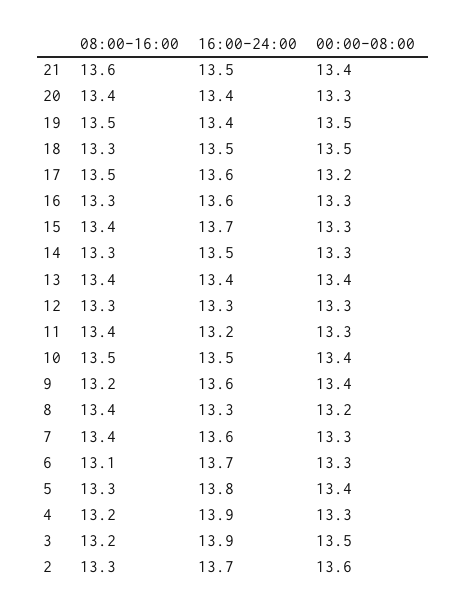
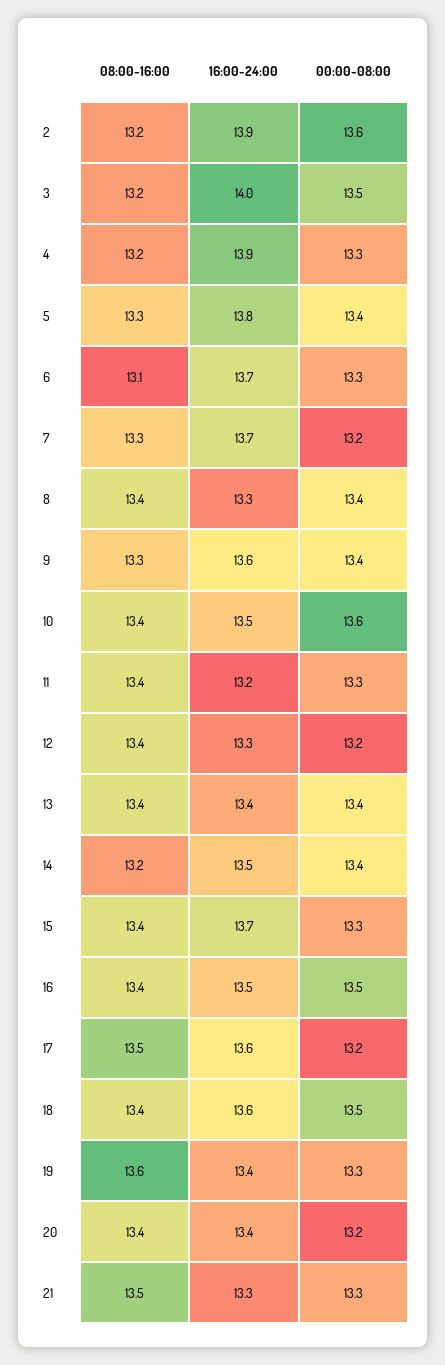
08:00-16:00, 21: 13.6 -> 13.5
16:00-24:00, 21: 13.5 -> 13.3
00:00-08:00, 21: 13.4 -> 13.3
00:00-08:00, 20: 13.3 -> 13.2
08:00-16:00, 19: 13.5 -> 13.6
00:00-08:00, 19: 13.5 -> 13.3
08:00-16:00, 18: 13.3 -> 13.4
16:00-24:00, 18: 13.5 -> 13.6
08:00-16:00, 16: 13.3 -> 13.4
16:00-24:00, 16: 13.6 -> 13.5
00:00-08:00, 16: 13.3 -> 13.5
08:00-16:00, 14: 13.3 -> 13.2
00:00-08:00, 14: 13.3 -> 13.4
08:00-16:00, 12: 13.3 -> 13.4
00:00-08:00, 12: 13.3 -> 13.2
08:00-16:00, 10: 13.5 -> 13.4
00:00-08:00, 10: 13.4 -> 13.6
08:00-16:00, 9: 13.2 -> 13.3
00:00-08:00, 8: 13.2 -> 13.4
08:00-16:00, 7: 13.4 -> 13.3
16:00-24:00, 7: 13.6 -> 13.7
00:00-08:00, 7: 13.3 -> 13.2
16:00-24:00, 3: 13.9 -> 14
08:00-16:00, 2: 13.3 -> 13.2
16:00-24:00, 2: 13.7 -> 13.9

